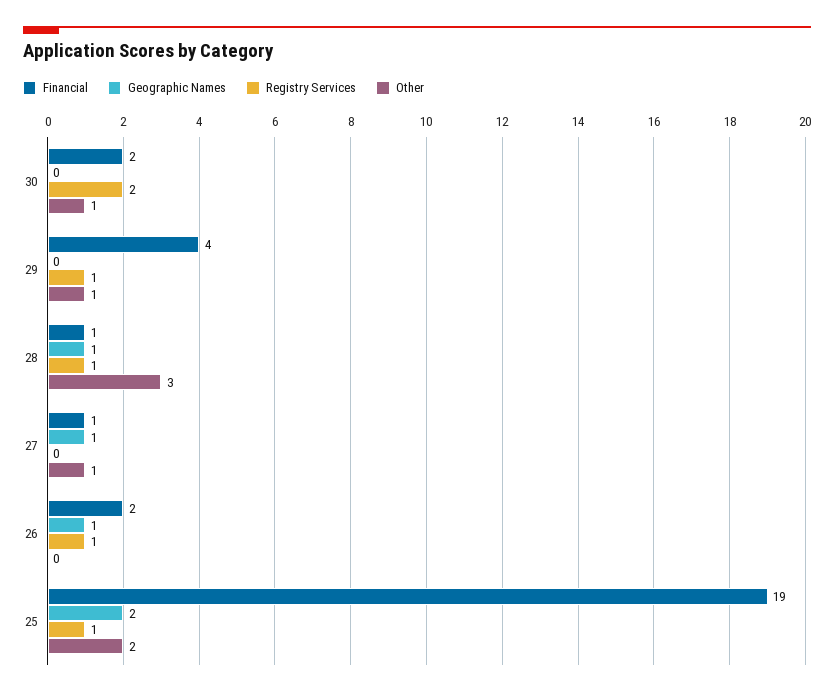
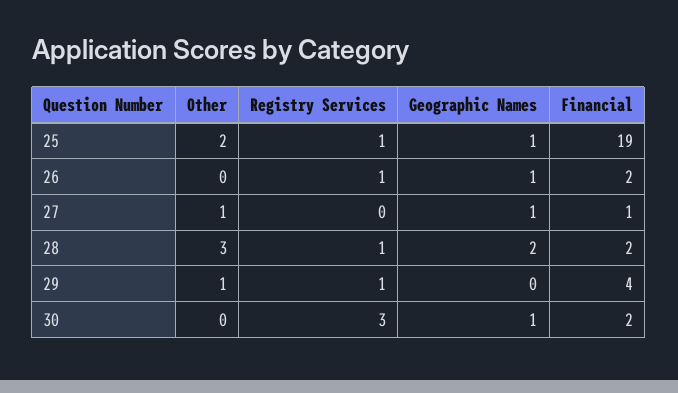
Geographic Names, 30: 0 -> 1
Registry Services, 30: 2 -> 3
Other, 30: 1 -> 0
Financial, 28: 1 -> 2
Geographic Names, 28: 1 -> 2
Geographic Names, 25: 2 -> 1

